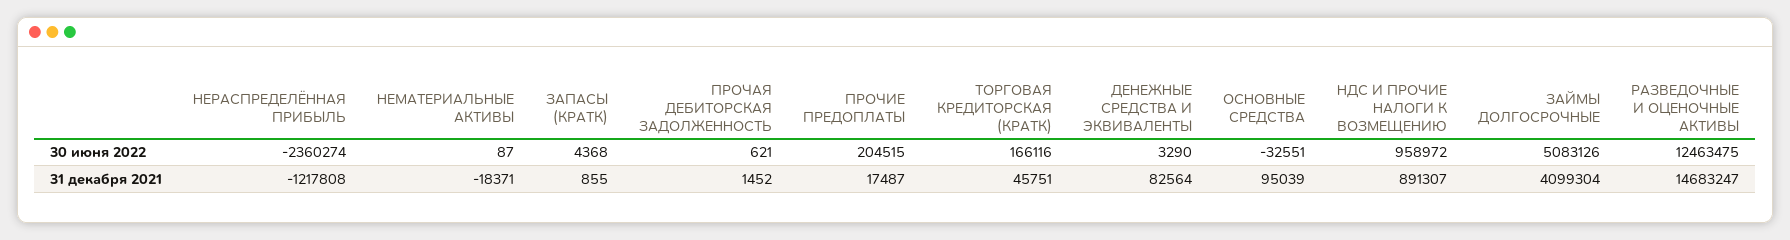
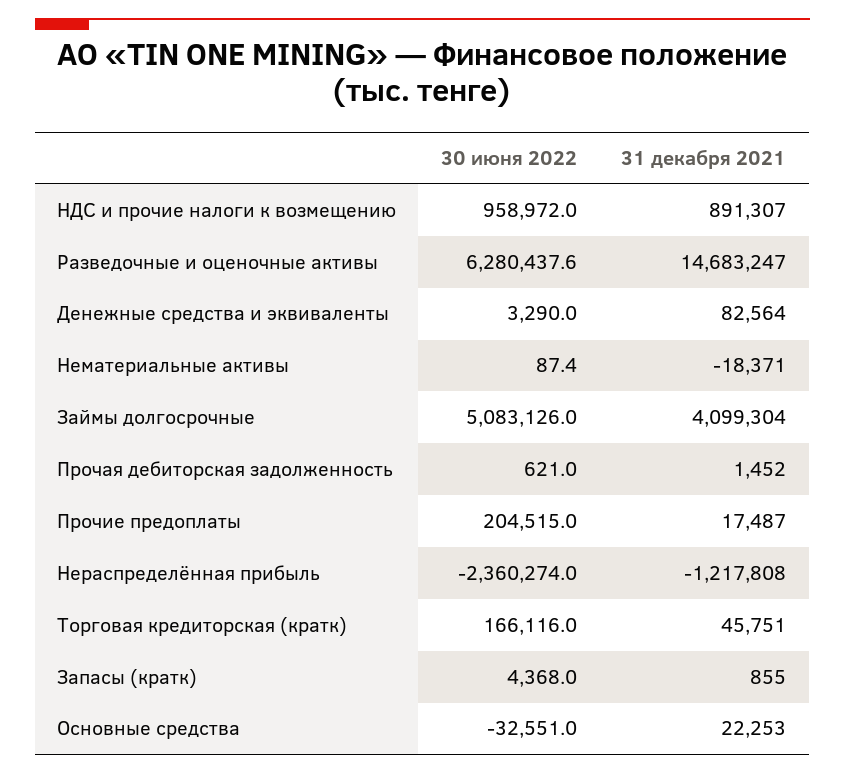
РАЗВЕДОЧНЫЕ И ОЦЕНОЧНЫЕ АКТИВЫ, 30 июня 2022: 12463475 -> 6280437.6
ОСНОВНЫЕ СРЕДСТВА, 31 декабря 2021: 95039 -> 22253

